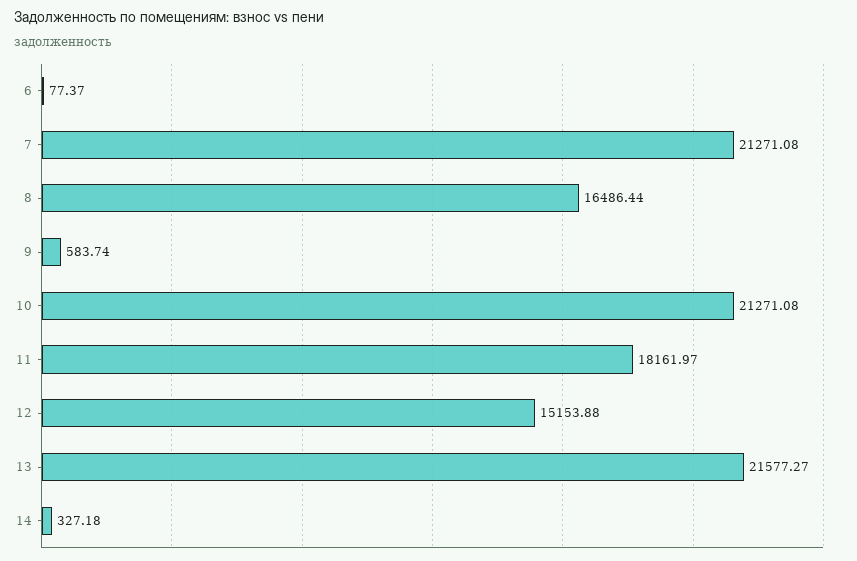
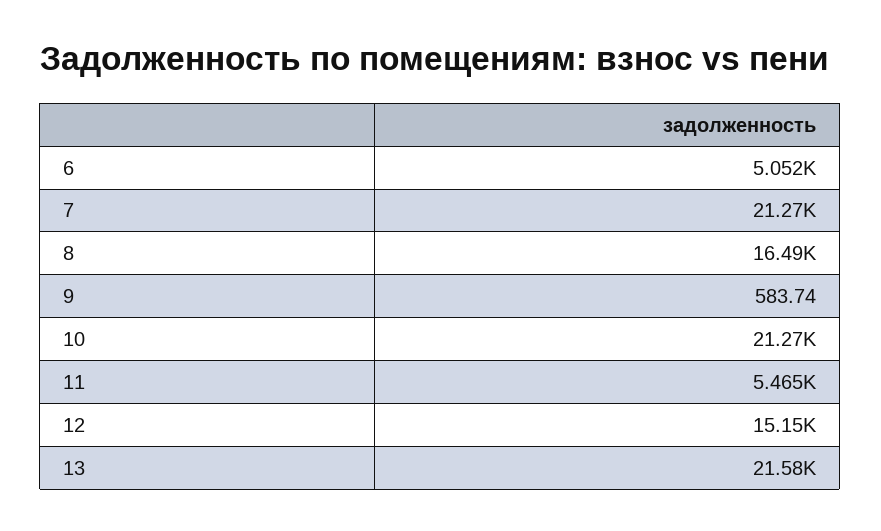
6: 77.37 -> 5052
11: 18161.97 -> 5465
14: 327.18 -> none

